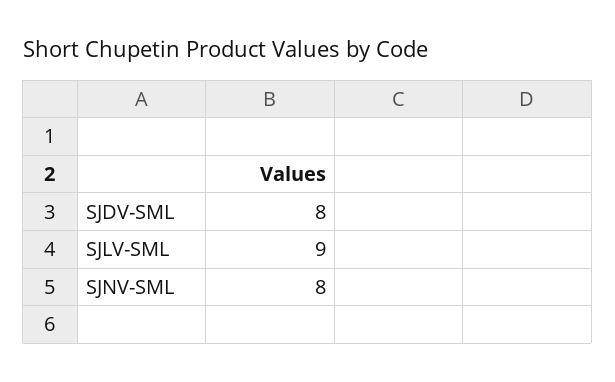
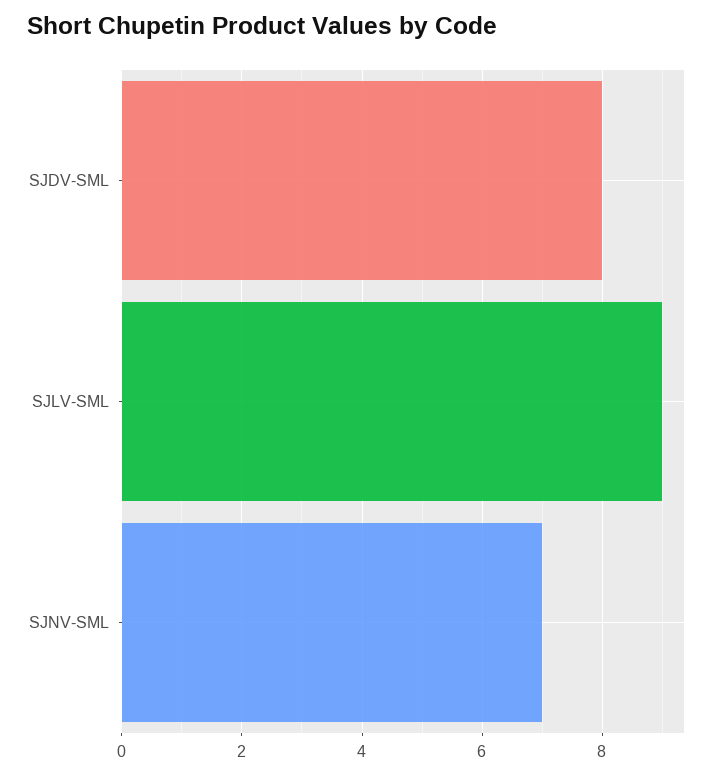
SJNV-SML: 8 -> 7

